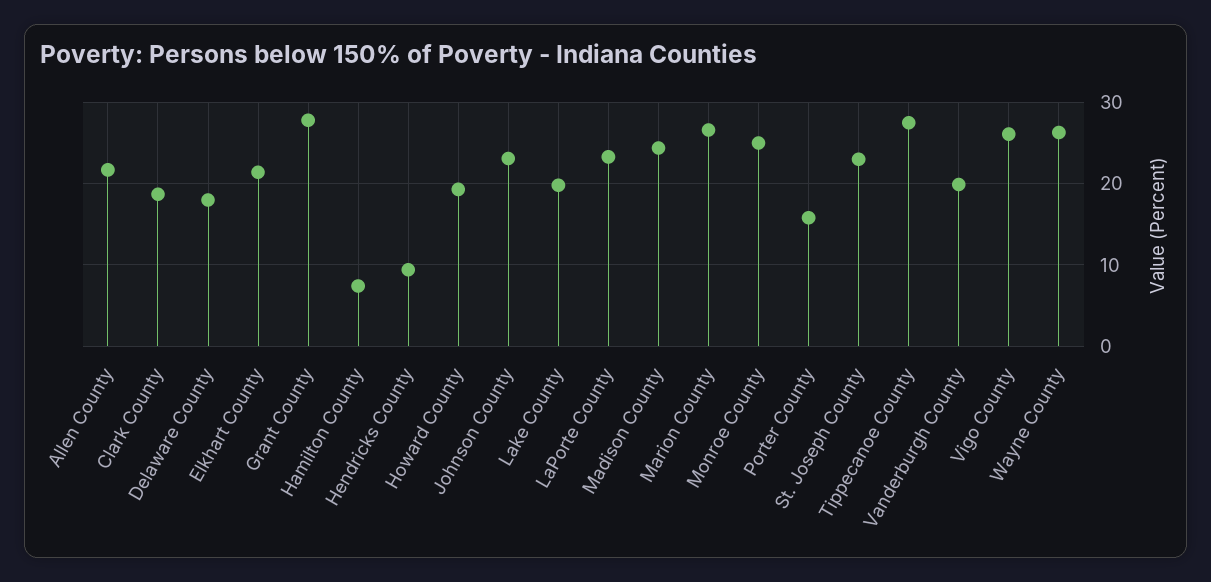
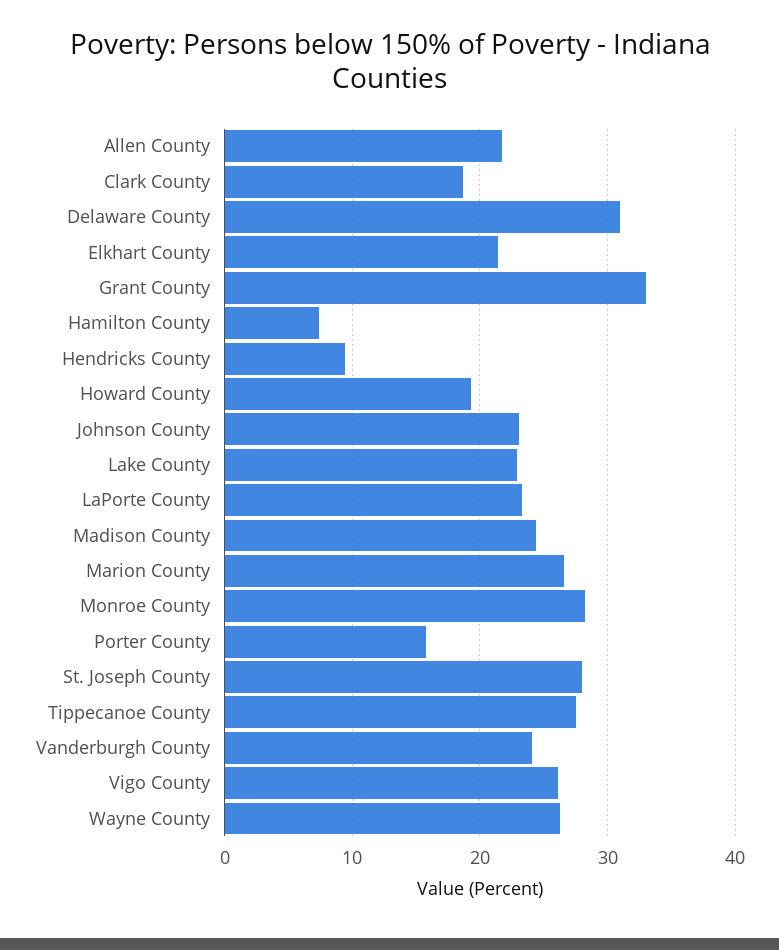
Delaware County: 18 -> 31
Grant County: 28 -> 33
Lake County: 20 -> 23
Monroe County: 25 -> 28
St. Joseph County: 23 -> 28
Vanderburgh County: 20 -> 24

